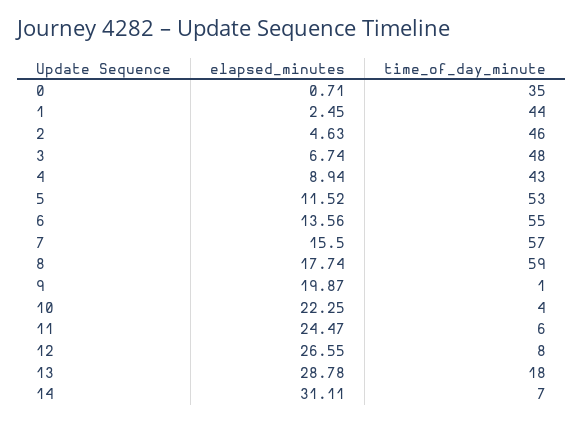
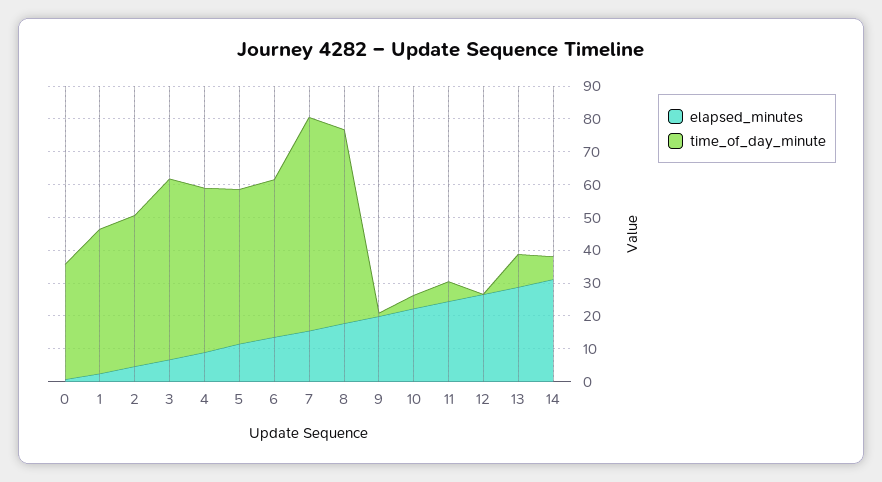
time_of_day_minute, 3: 48 -> 55
time_of_day_minute, 4: 43 -> 50
time_of_day_minute, 5: 53 -> 47.5
time_of_day_minute, 6: 55 -> 47.5
time_of_day_minute, 7: 57 -> 65
time_of_day_minute, 12: 8 -> 0
time_of_day_minute, 13: 18 -> 10

